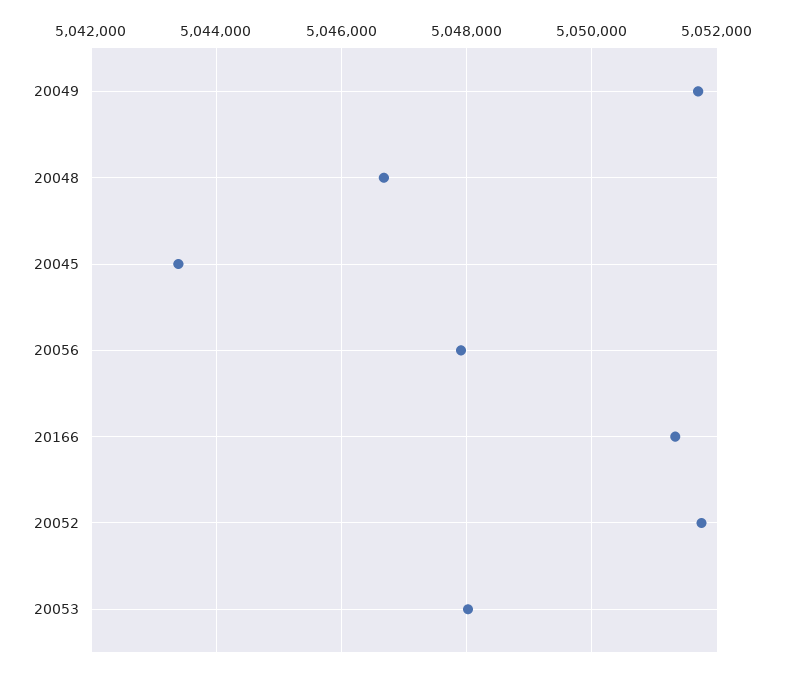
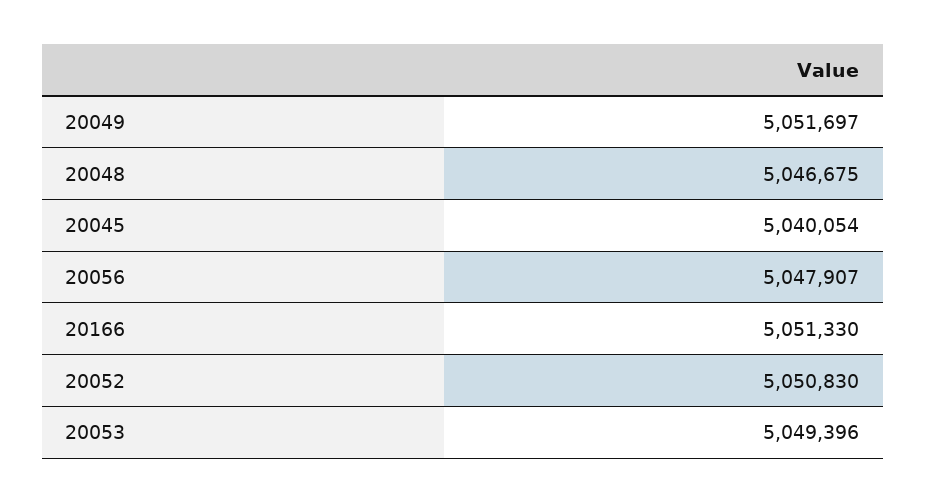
20045: 5043400 -> 5040054
20052: 5051800 -> 5050830
20053: 5048000 -> 5049396

